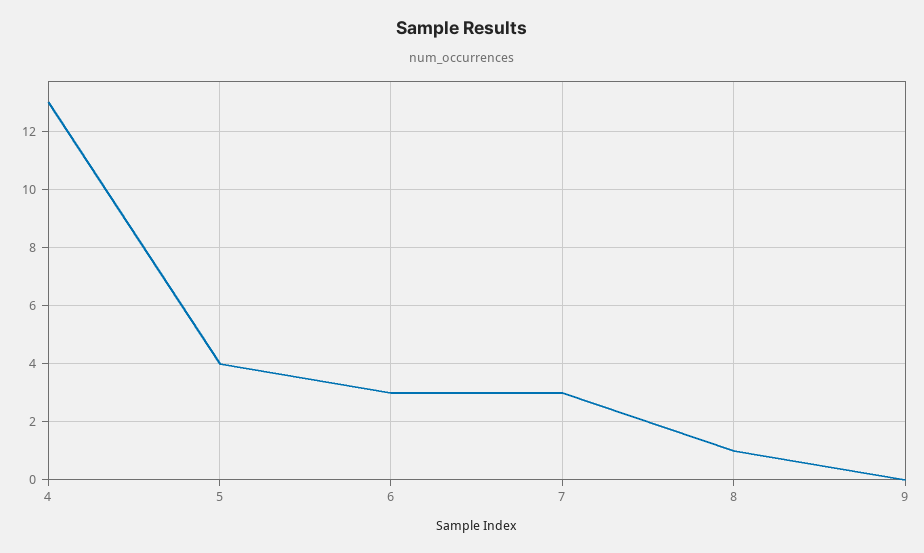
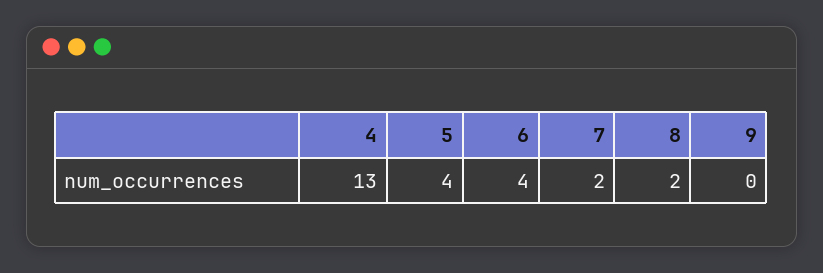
6: 3 -> 4
7: 3 -> 2
8: 1 -> 2

